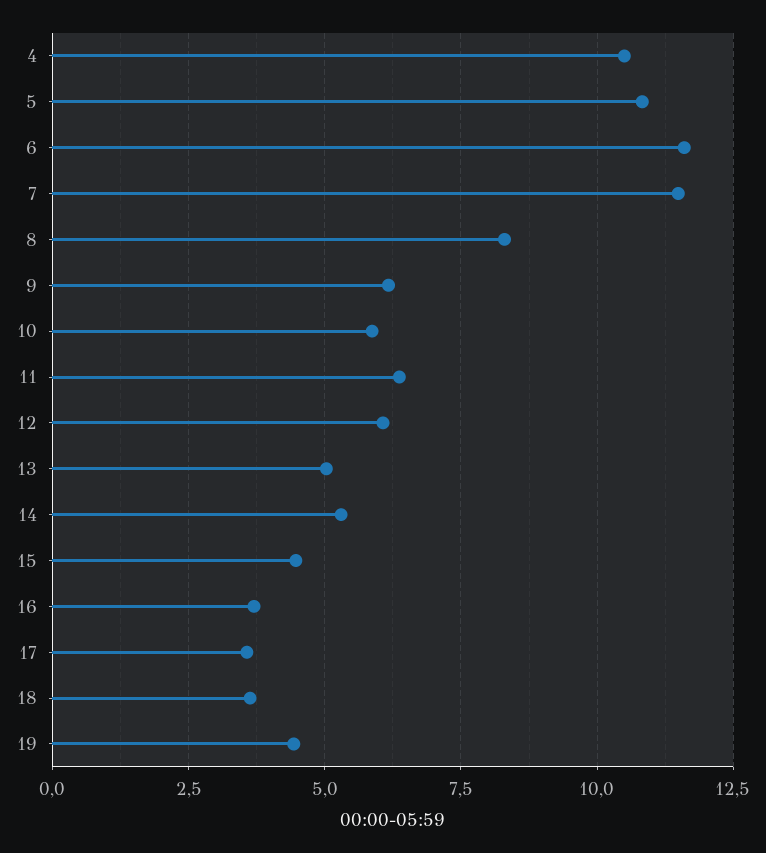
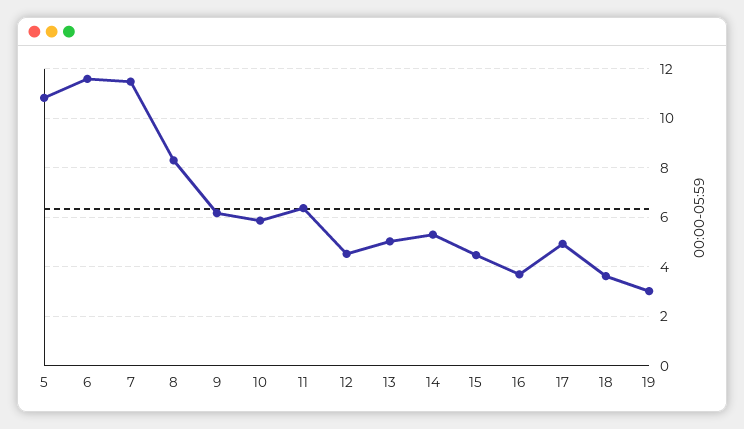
4: 10.5 -> none
12: 6 -> 4.5
17: 3.5 -> 5
19: 4.5 -> 3

